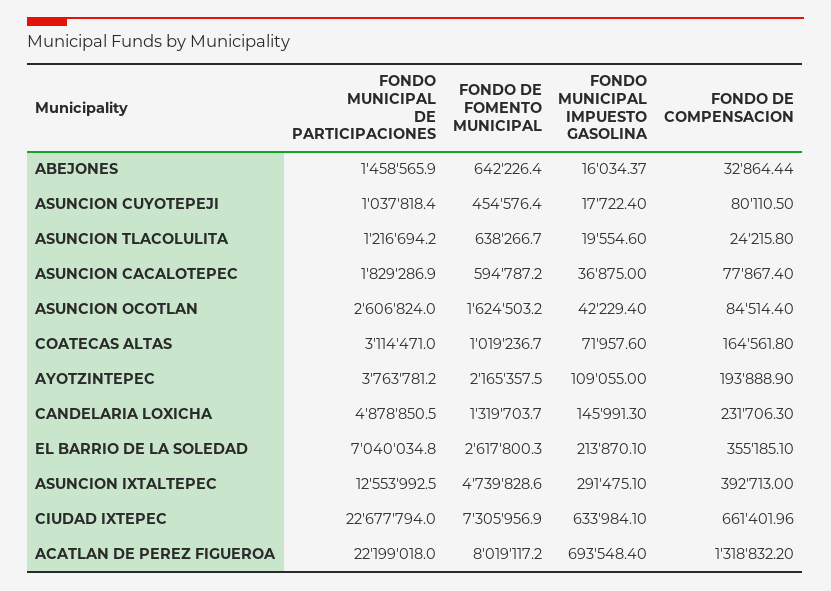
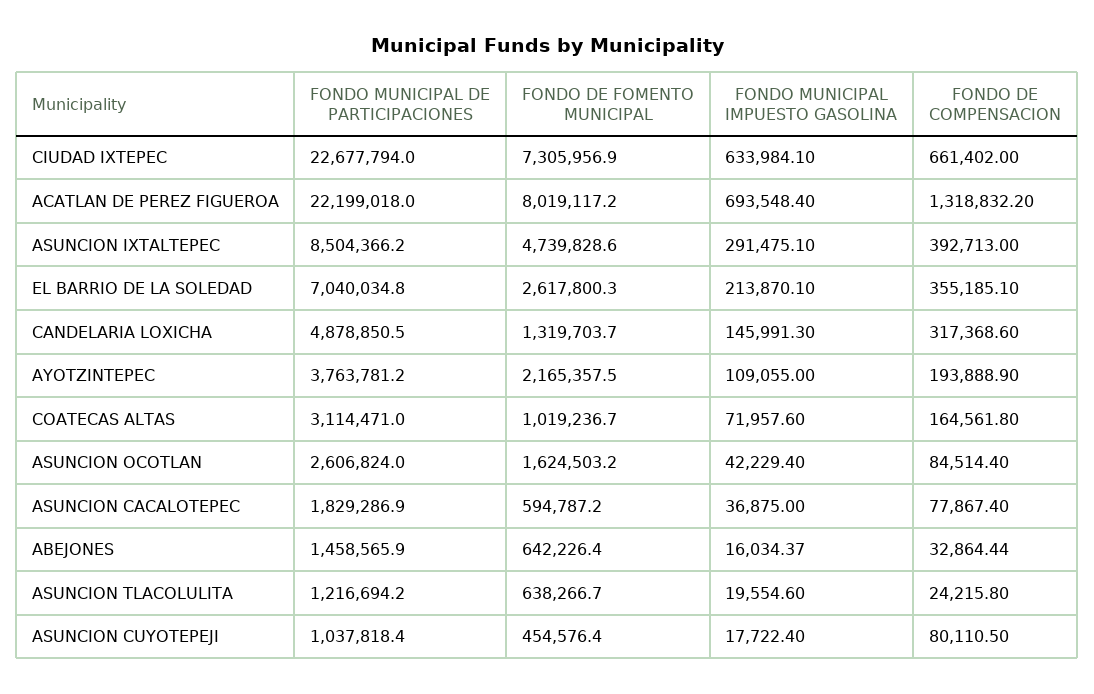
FONDO DE COMPENSACION, CANDELARIA LOXICHA: 231706.3 -> 317368.6
FONDO MUNICIPAL DE PARTICIPACIONES, ASUNCION IXTALTEPEC: 12553992.5 -> 8504366.2
FONDO DE COMPENSACION, CIUDAD IXTEPEC: 661401.96 -> 661402

